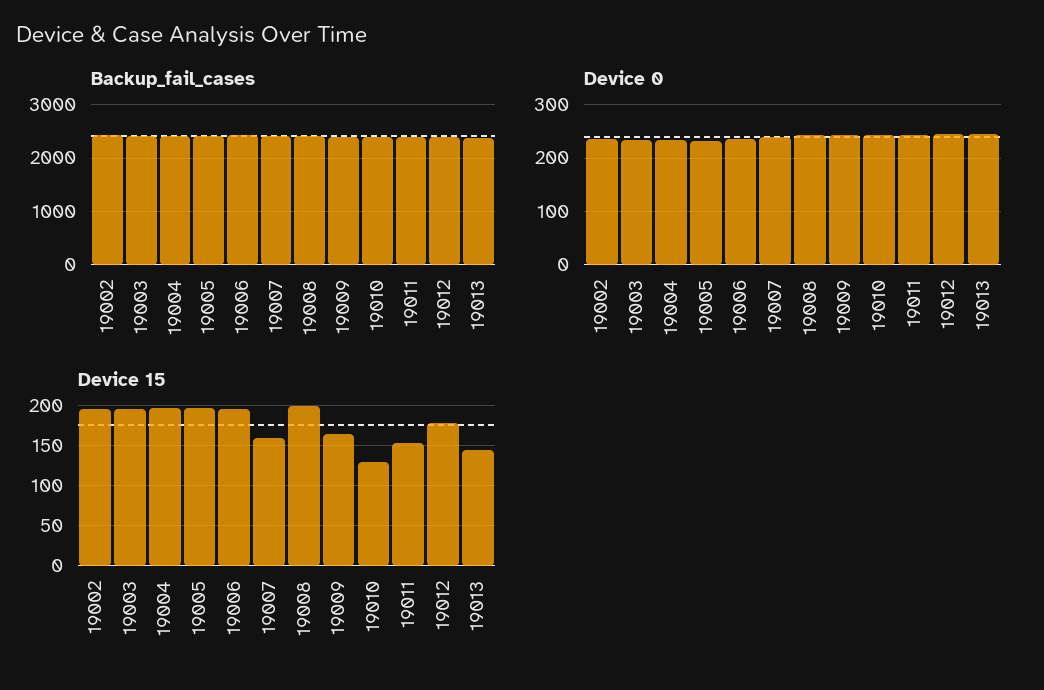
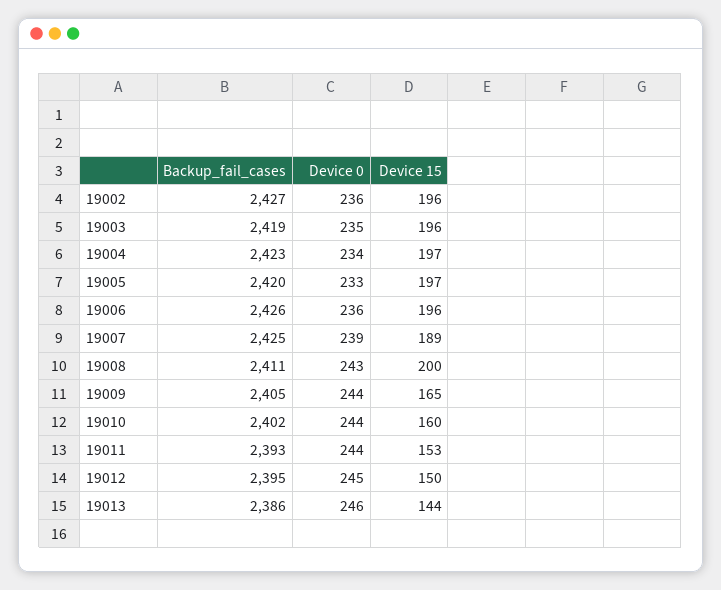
Device 15, 19007: 160 -> 189
Device 15, 19010: 130 -> 160
Device 15, 19012: 180 -> 150

